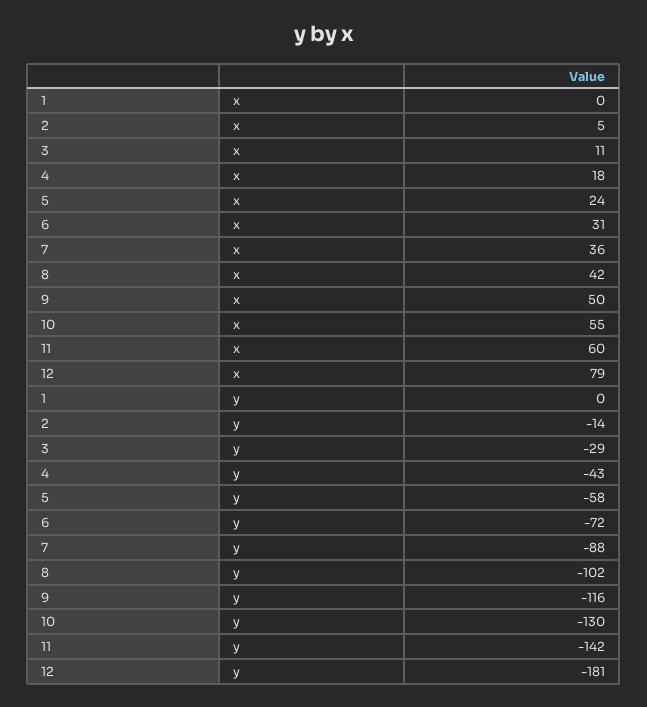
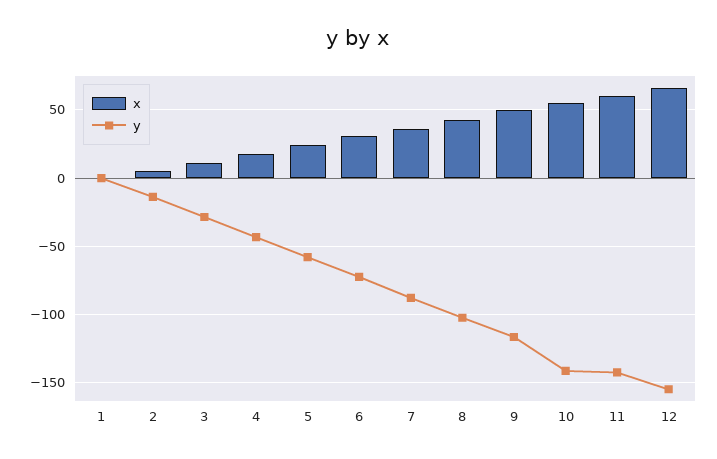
x, 12: 79 -> 65
y, 10: -130 -> -140
y, 12: -181 -> -155

